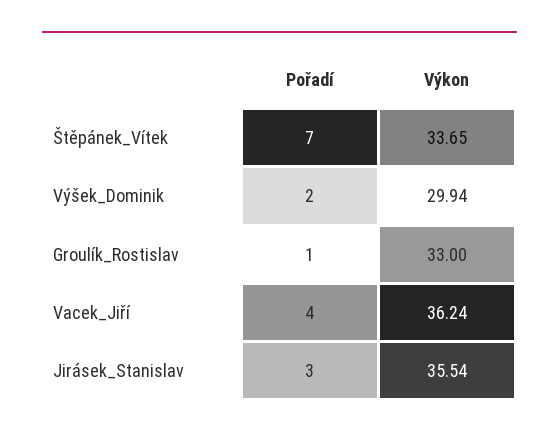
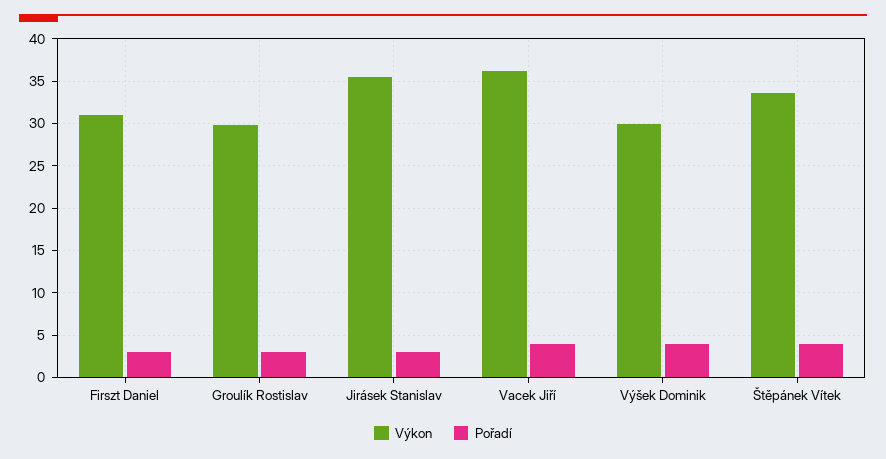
Pořadí, Štěpánek_Vítek: 7 -> 4
Pořadí, Výšek_Dominik: 2 -> 4
Pořadí, Groulík_Rostislav: 1 -> 3
Výkon, Groulík_Rostislav: 33 -> 30
Výkon, Firszt Daniel: none -> 31
Pořadí, Firszt Daniel: none -> 3

